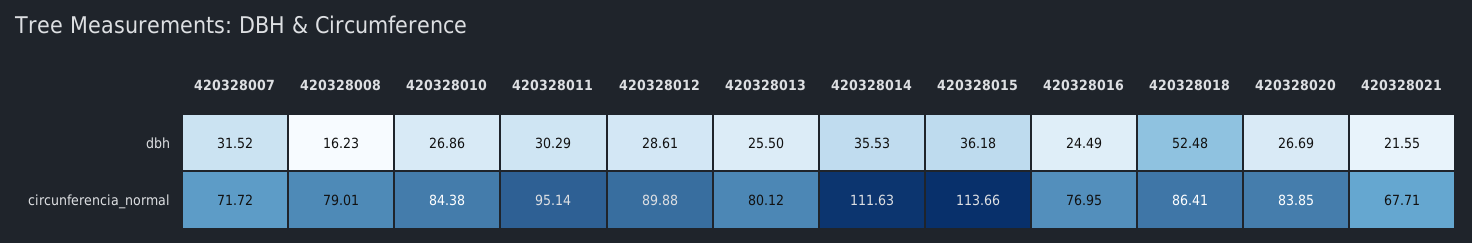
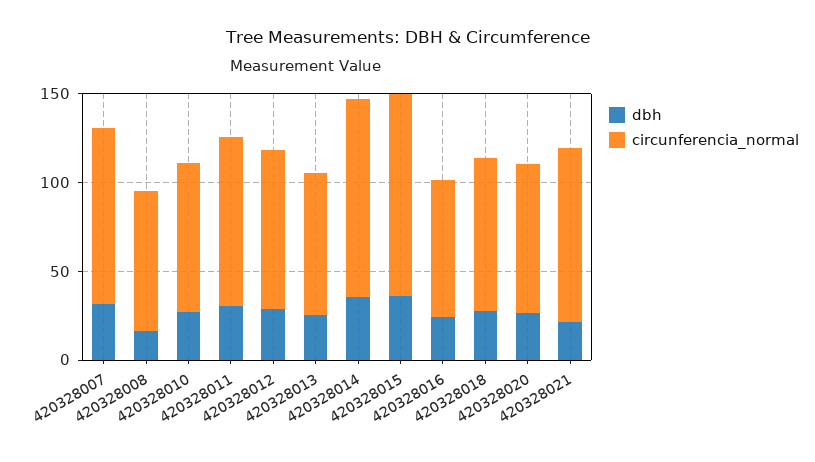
dbh, 420328018: 52.48 -> 30
circunferencia_normal, 420328007: 71.72 -> 100
circunferencia_normal, 420328021: 67.71 -> 100

